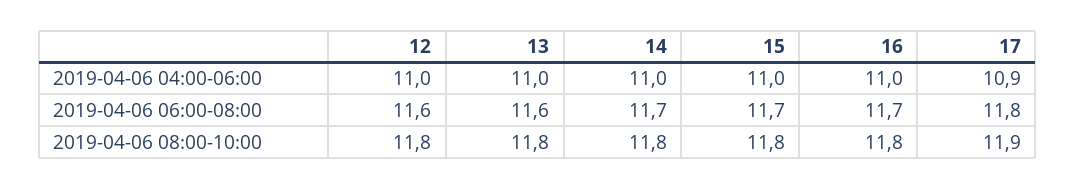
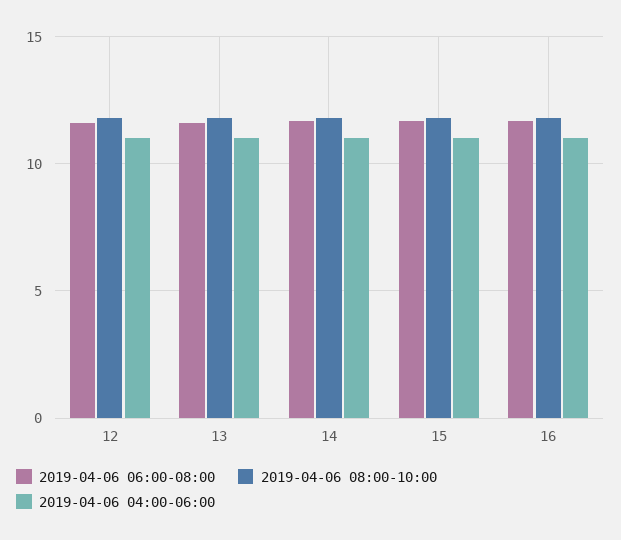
2019-04-06 04:00-06:00, 17: 10.9 -> none
2019-04-06 06:00-08:00, 17: 11.8 -> none
2019-04-06 08:00-10:00, 17: 11.9 -> none

